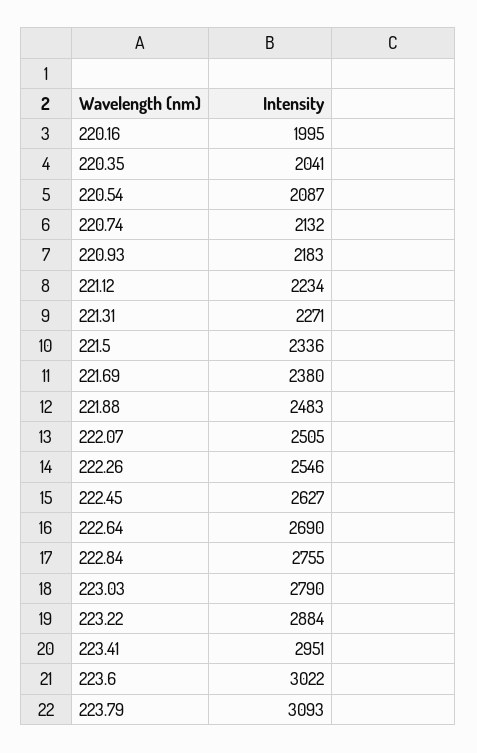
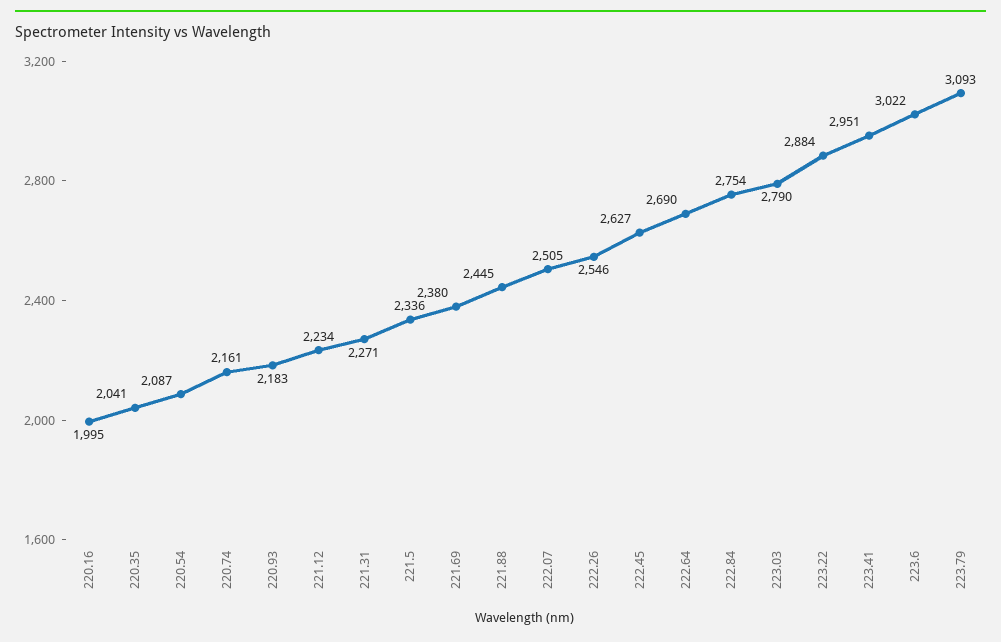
220.74: 2132 -> 2161
221.88: 2483 -> 2445
222.84: 2755 -> 2754

